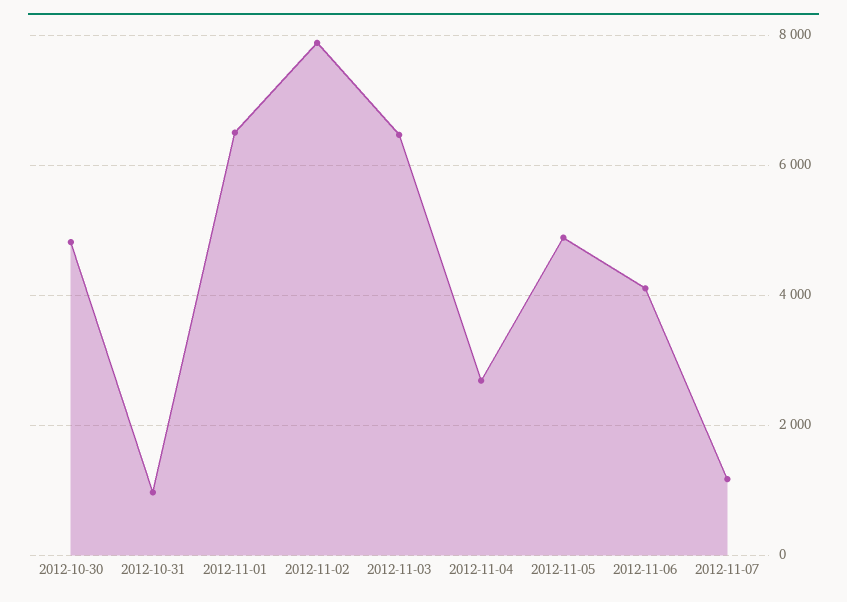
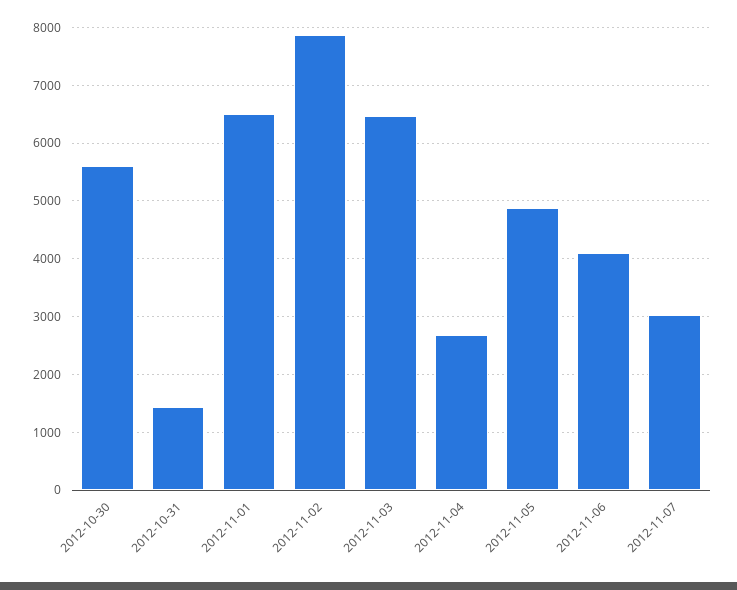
2012-10-30: 4800 -> 5600
2012-10-31: 1000 -> 1400
2012-11-07: 1200 -> 3000

